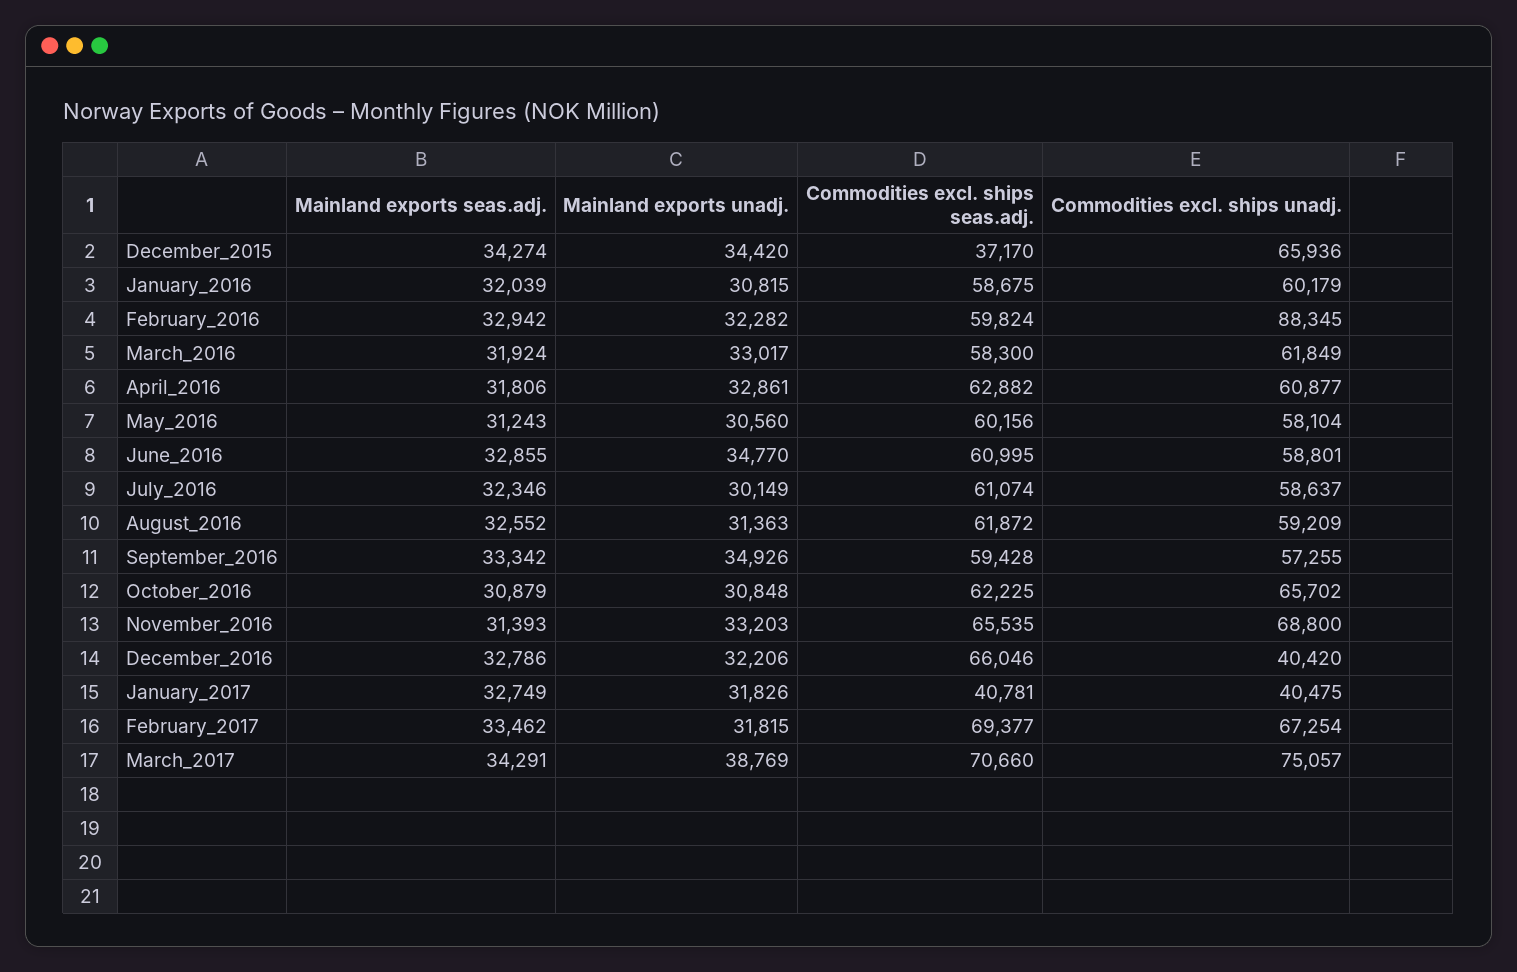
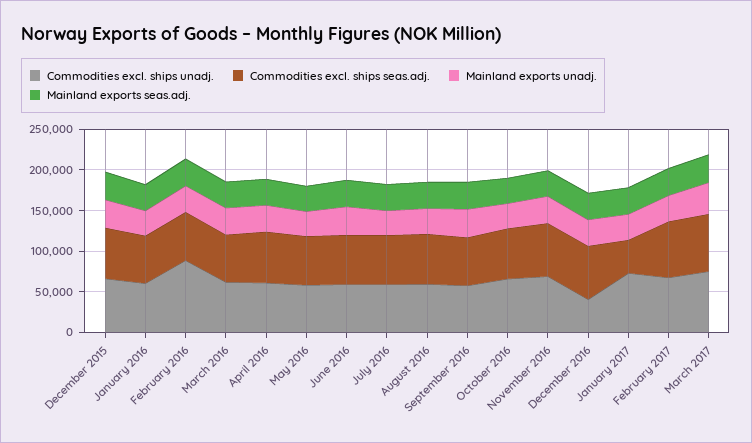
Commodities excl. ships seas.adj., December_2015: 37170 -> 60000
Commodities excl. ships unadj., January_2017: 40475 -> 70000

